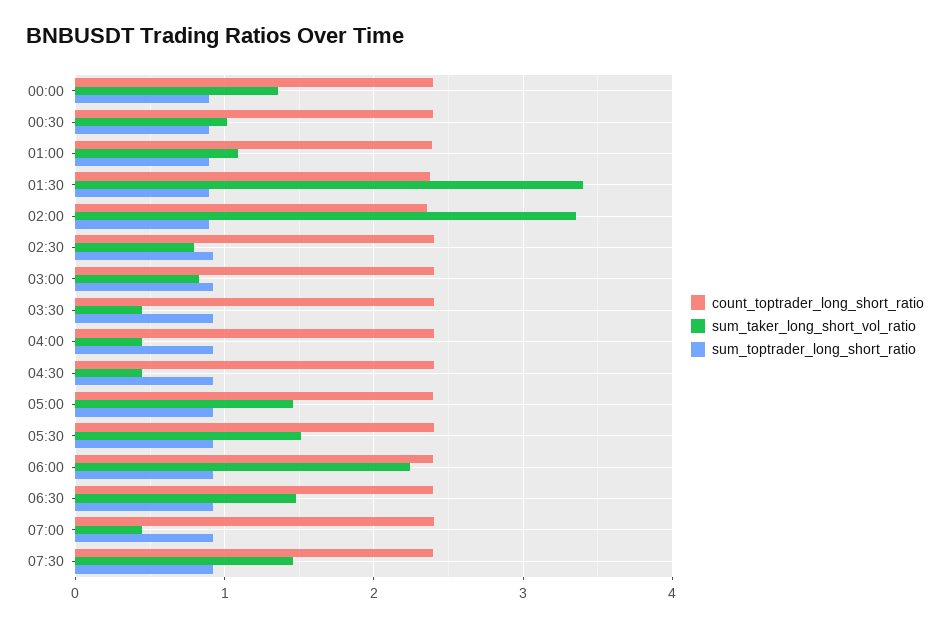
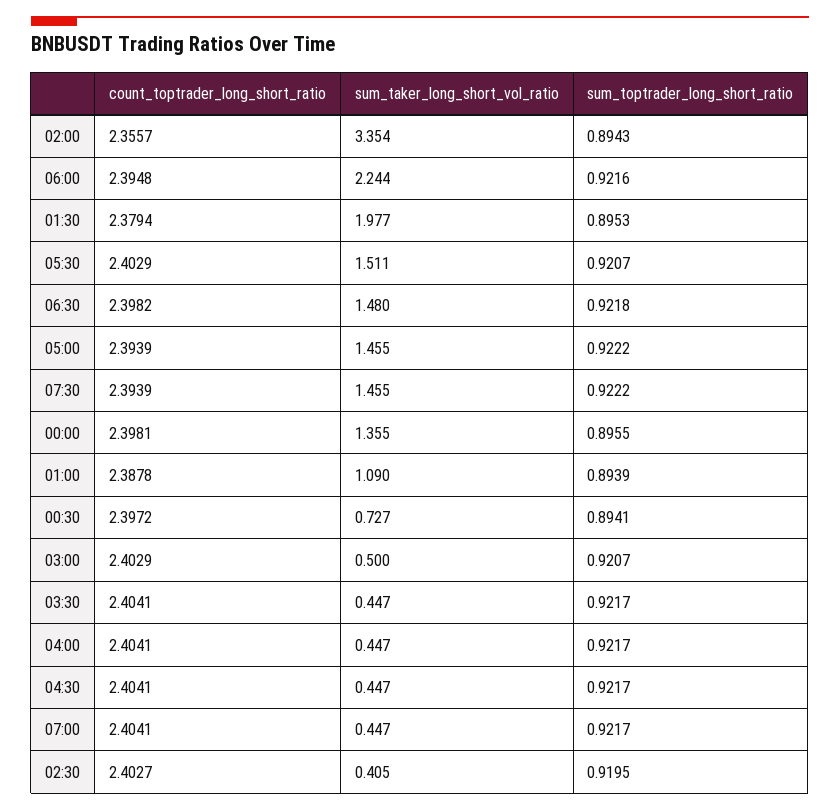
sum_taker_long_short_vol_ratio, 00:30: 1 -> 0.727
sum_taker_long_short_vol_ratio, 01:30: 3.4 -> 1.977
sum_taker_long_short_vol_ratio, 02:30: 0.8 -> 0.405
sum_taker_long_short_vol_ratio, 03:00: 0.8 -> 0.5

